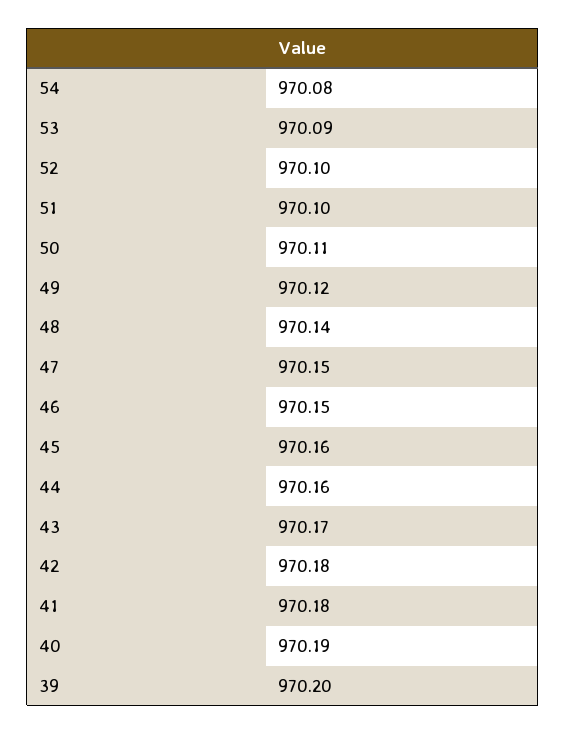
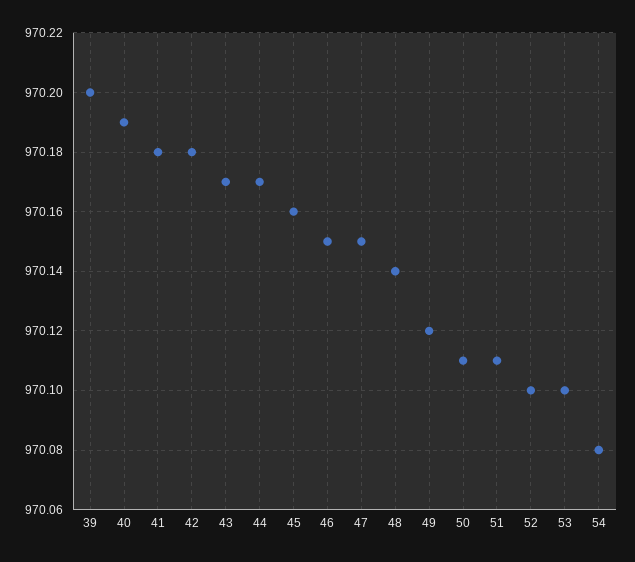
53: 970.09 -> 970.1
51: 970.1 -> 970.11
44: 970.16 -> 970.17

